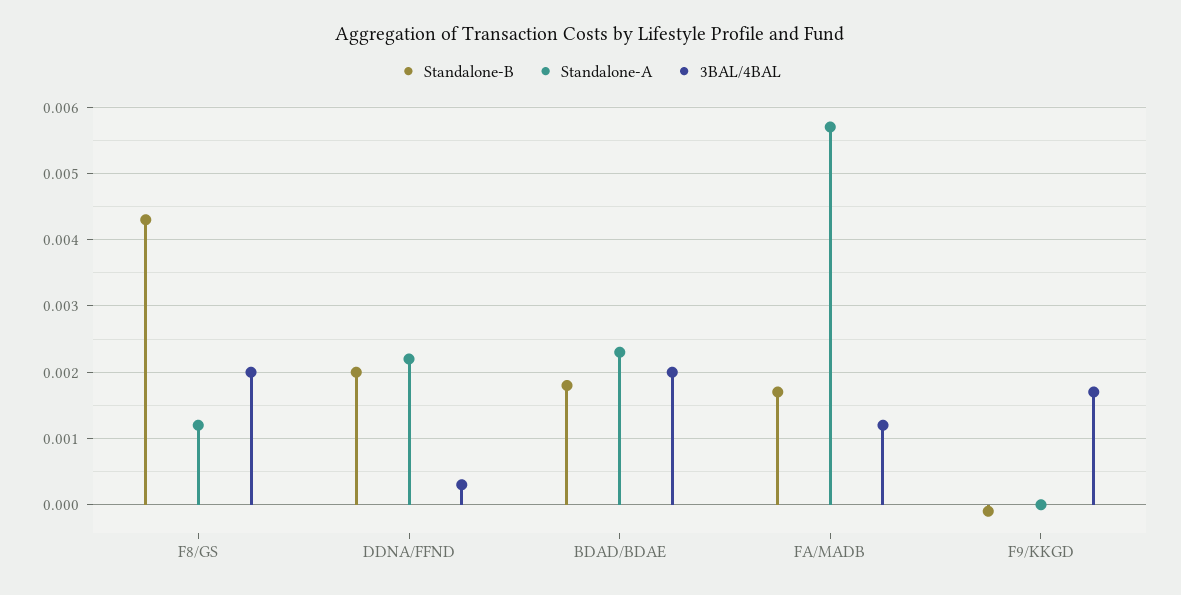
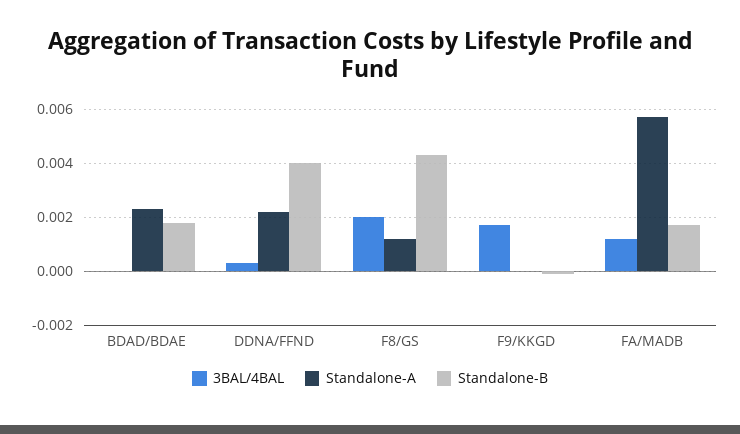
Standalone-B, DDNA/FFND: 0.002 -> 0.004
3BAL/4BAL, BDAD/BDAE: 0.002 -> 0

